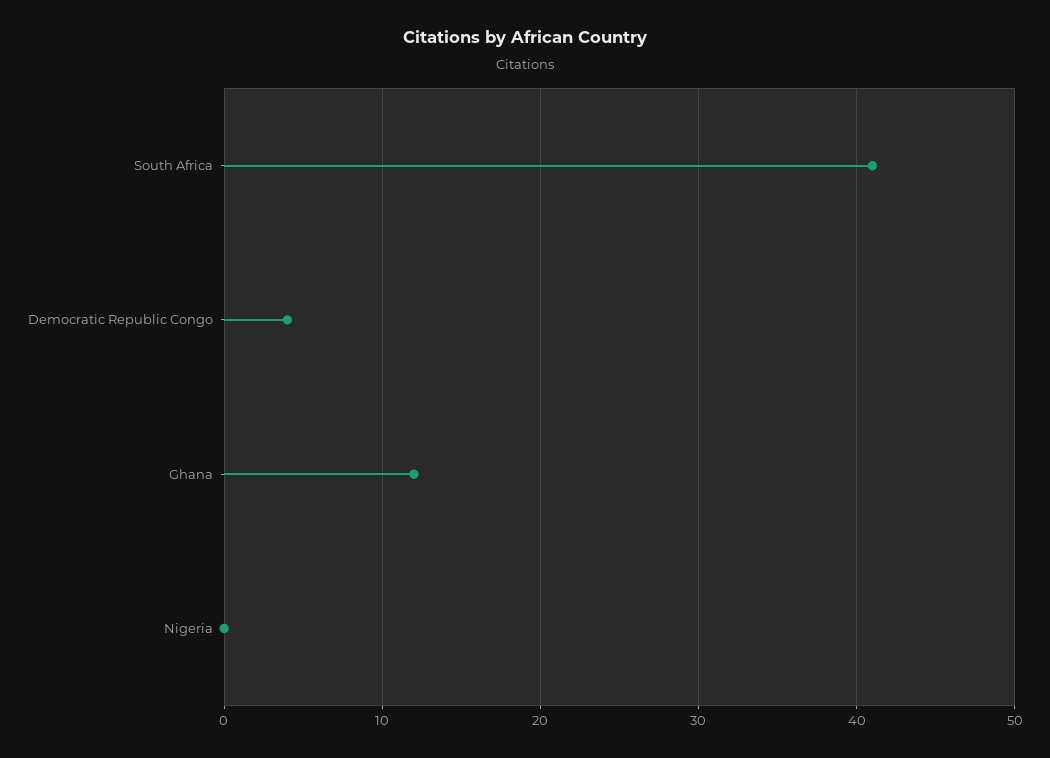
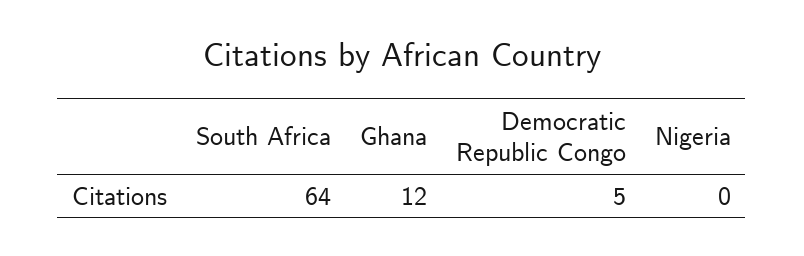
South Africa: 41 -> 64
Democratic Republic Congo: 4 -> 5

